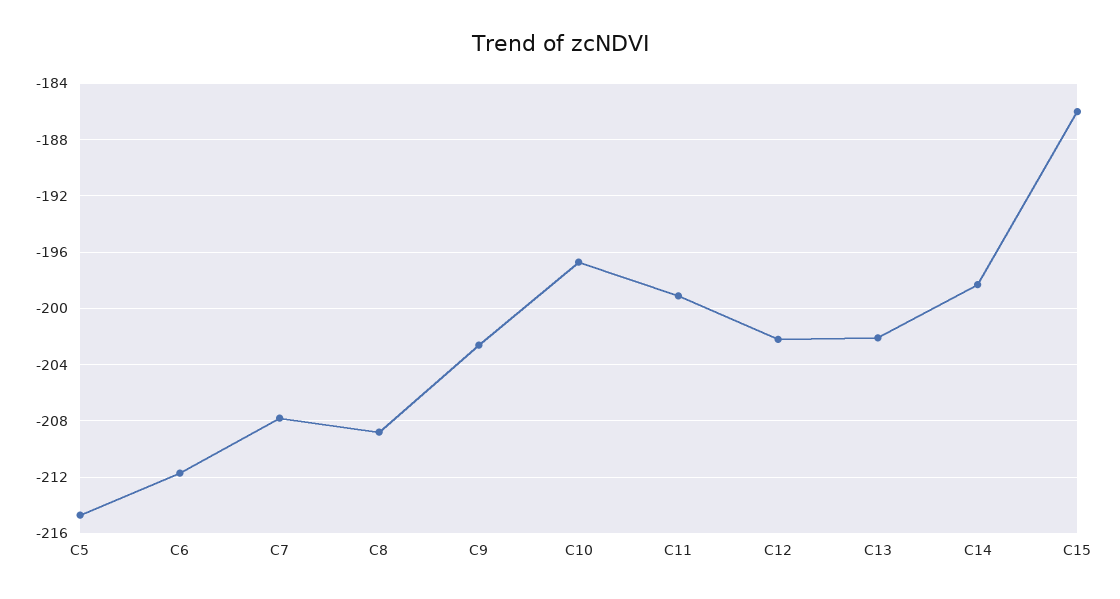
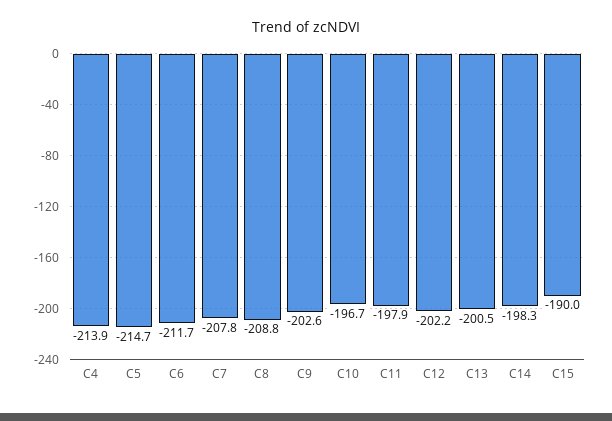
C11: -199 -> -197.9
C13: -202 -> -200.5
C15: -186 -> -190
C4: none -> -213.9

